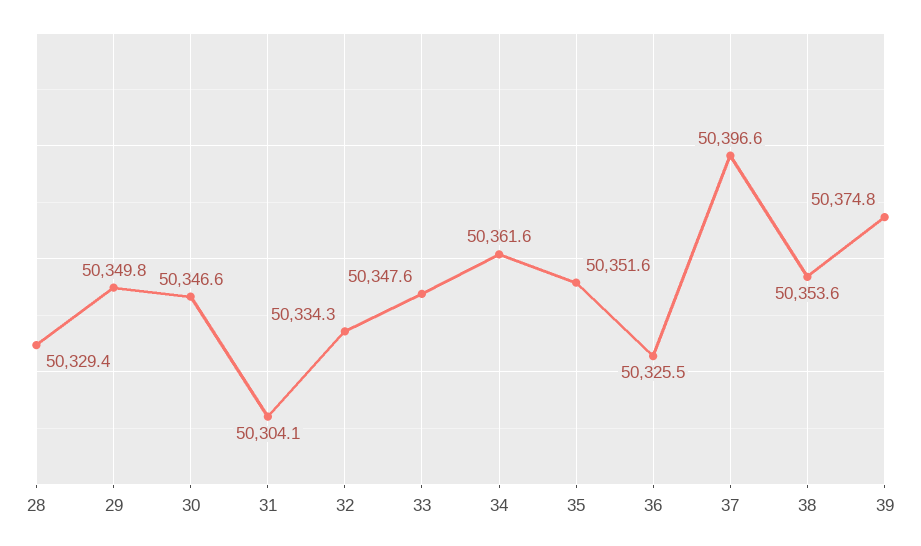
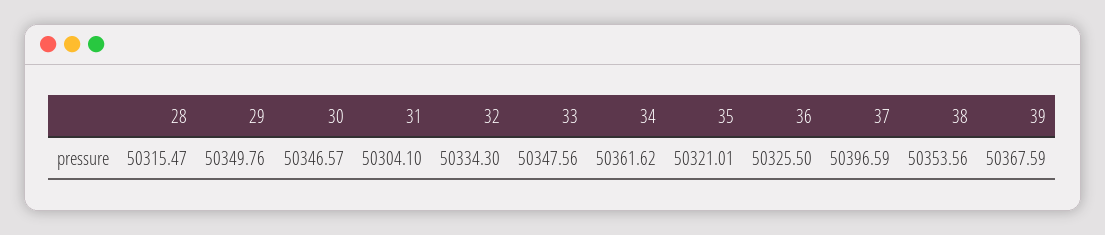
28: 50329.4 -> 50315.47
35: 50351.6 -> 50321.01
39: 50374.8 -> 50367.59

